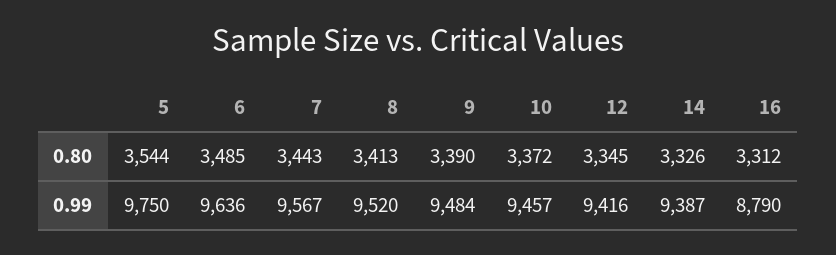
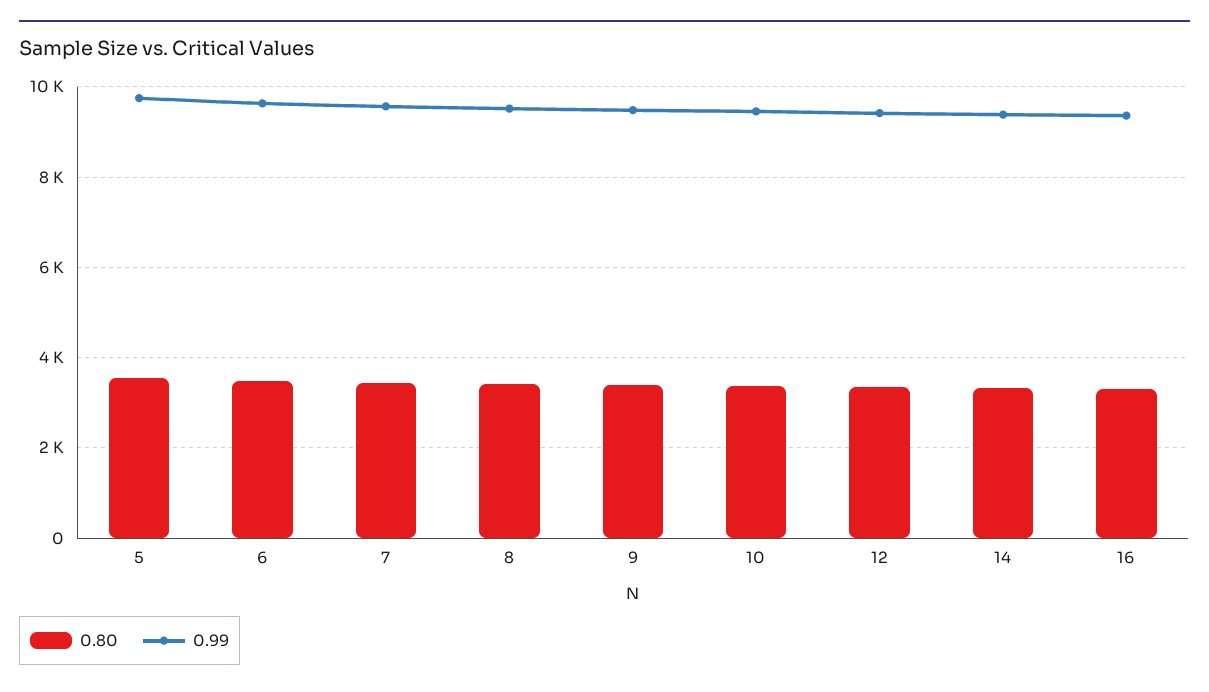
0.99, 16: 8790 -> 9400

